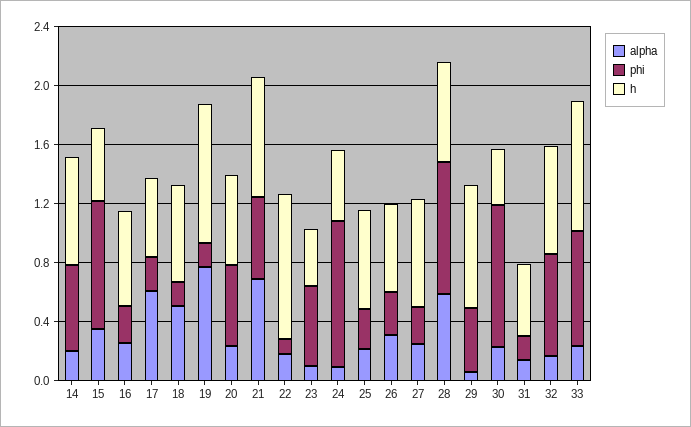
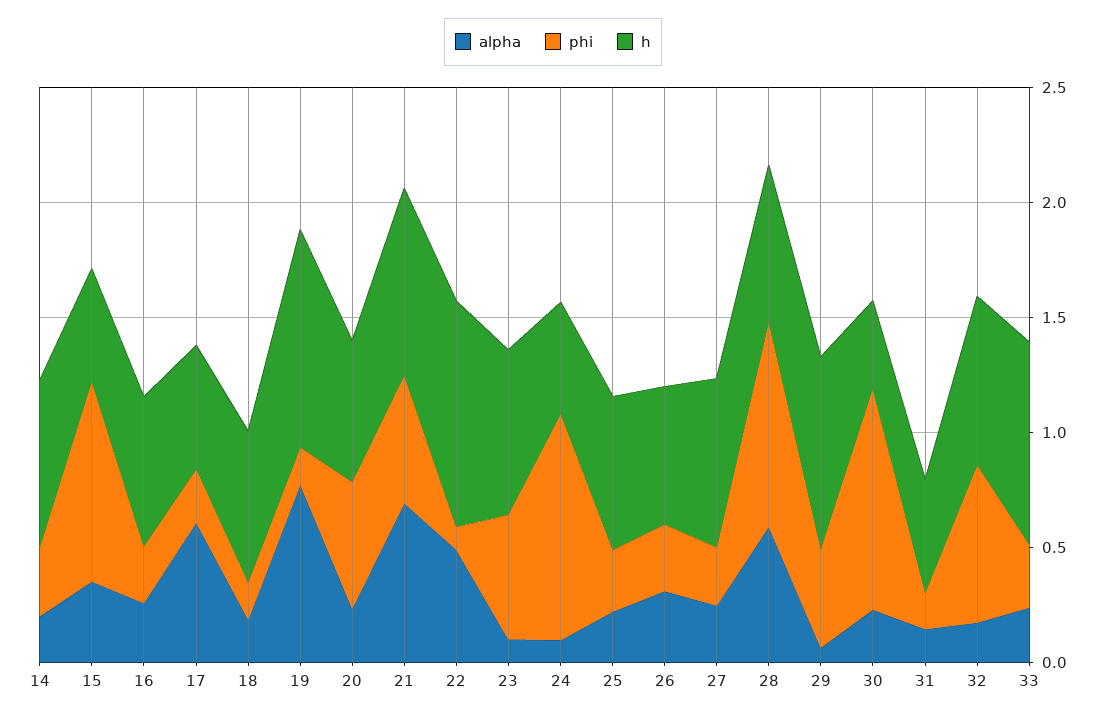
phi, 14: 0.6 -> 0.3
alpha, 18: 0.5 -> 0.2
alpha, 22: 0.2 -> 0.5
h, 23: 0.4 -> 0.7
phi, 33: 0.8 -> 0.3

